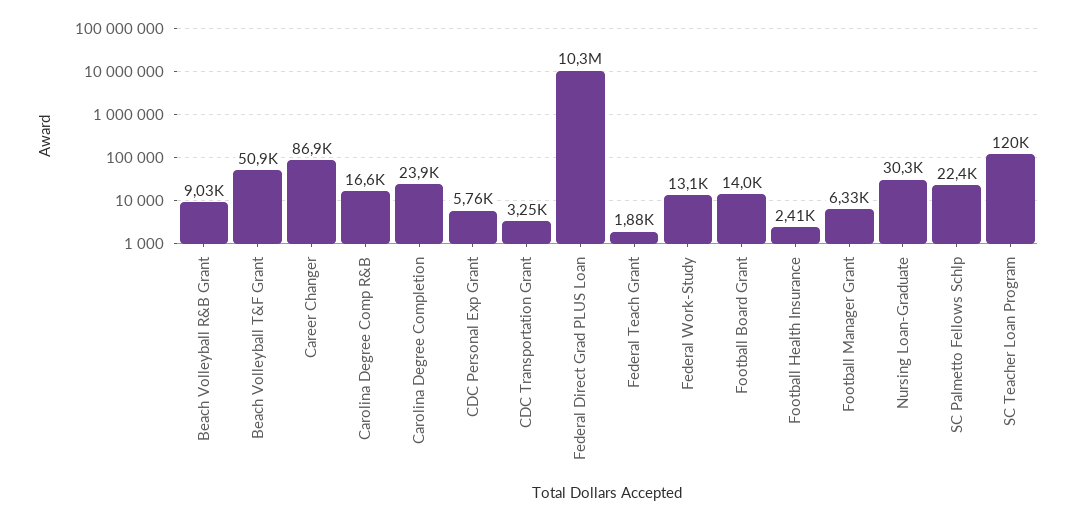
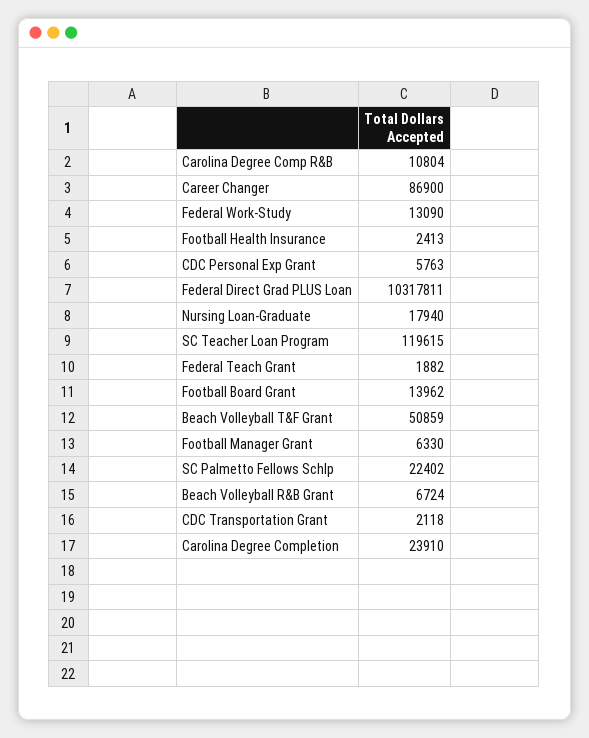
Beach Volleyball R&B Grant: 9030 -> 6724
Carolina Degree Comp R&B: 16600 -> 10804
CDC Transportation Grant: 3250 -> 2118
Nursing Loan-Graduate: 30300 -> 17940

